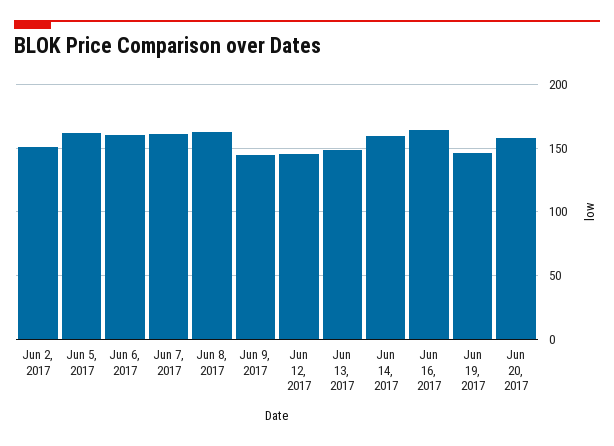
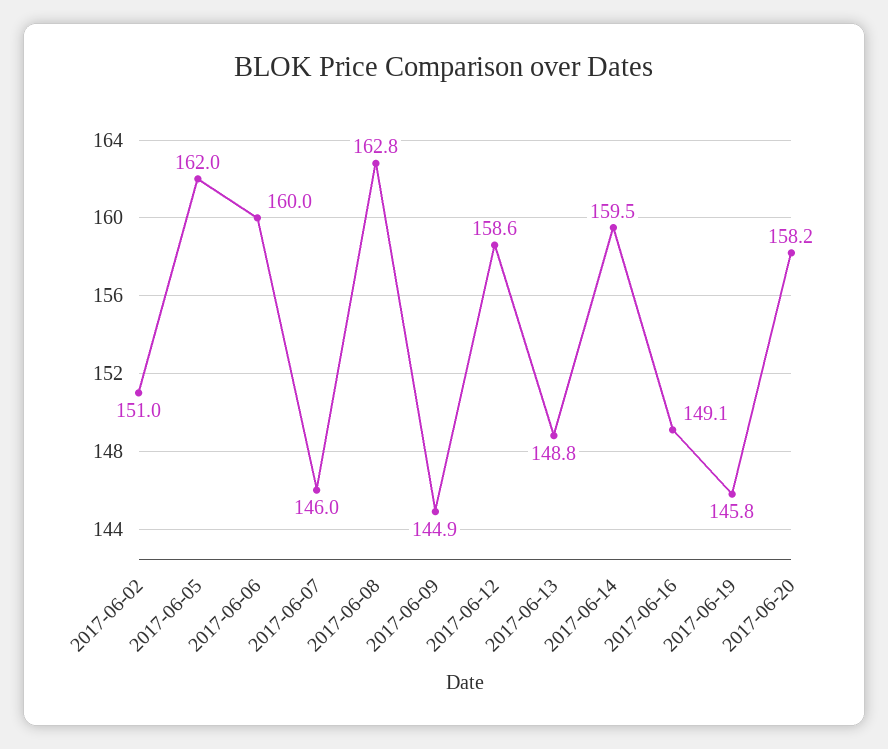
Jun 7, 2017: 160 -> 146
Jun 12, 2017: 145 -> 158.6
Jun 16, 2017: 165 -> 149.1

